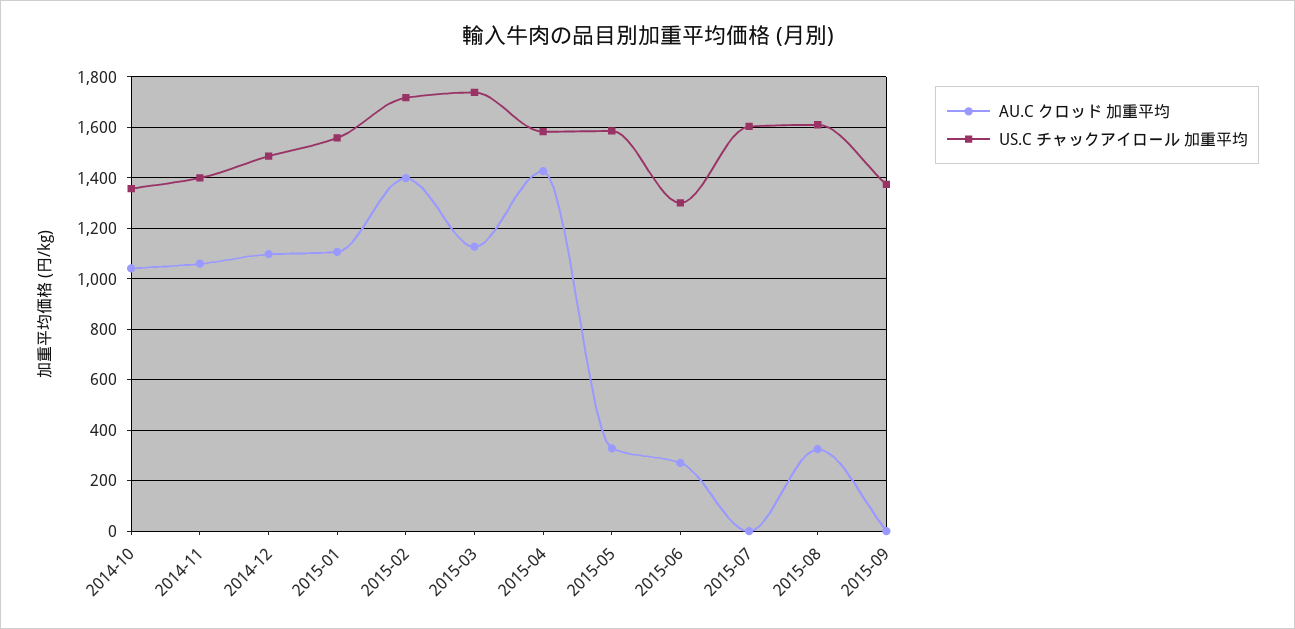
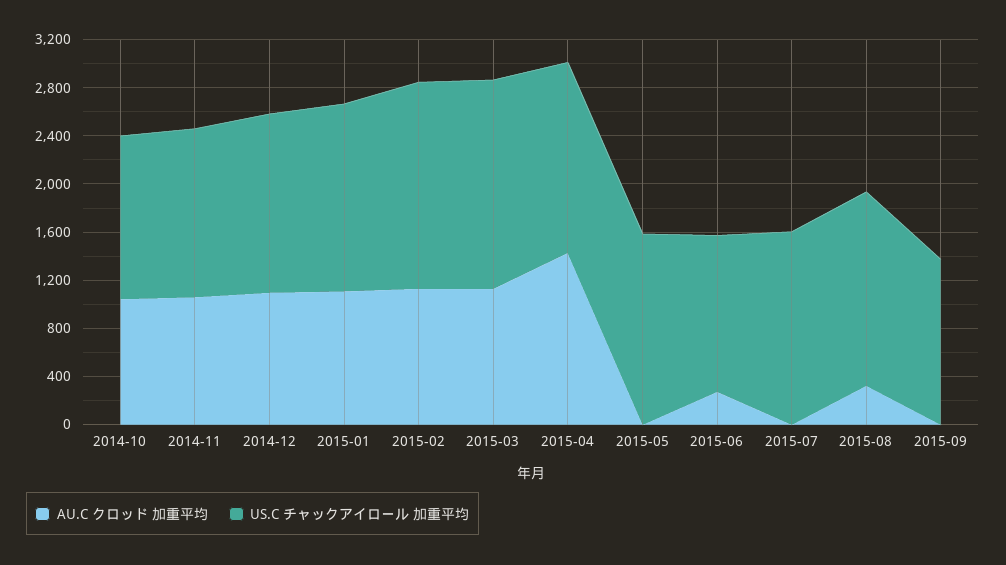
AU.C クロッド 加重平均, 2015-02: 1400 -> 1100
AU.C クロッド 加重平均, 2015-05: 325 -> 0

